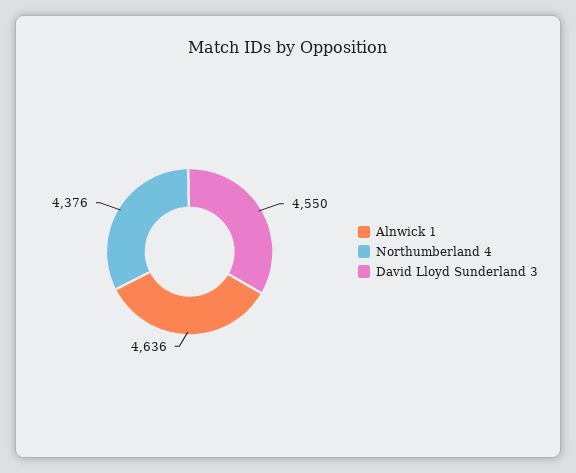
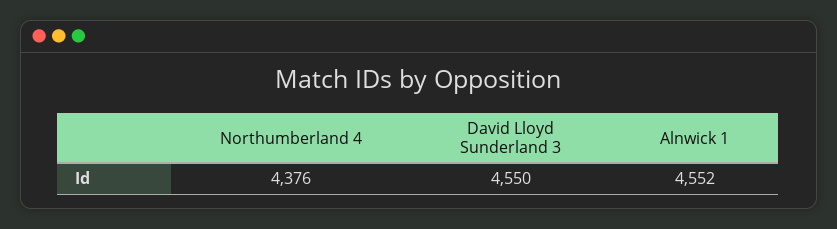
Alnwick 1: 4636 -> 4552

